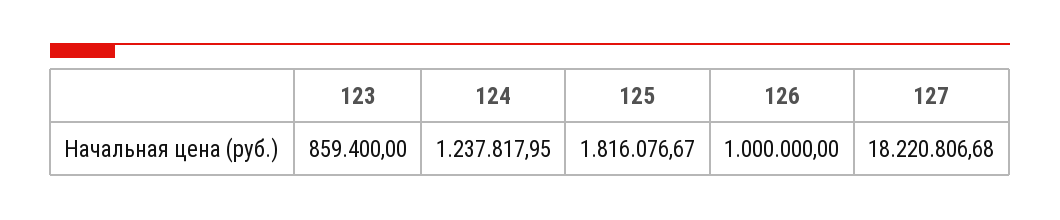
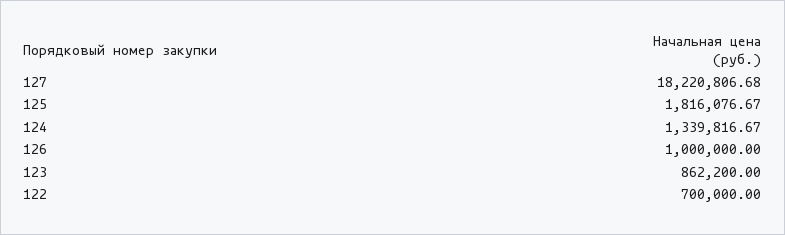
123: 859400 -> 862200
124: 1237817.95 -> 1339816.67
122: none -> 700000

